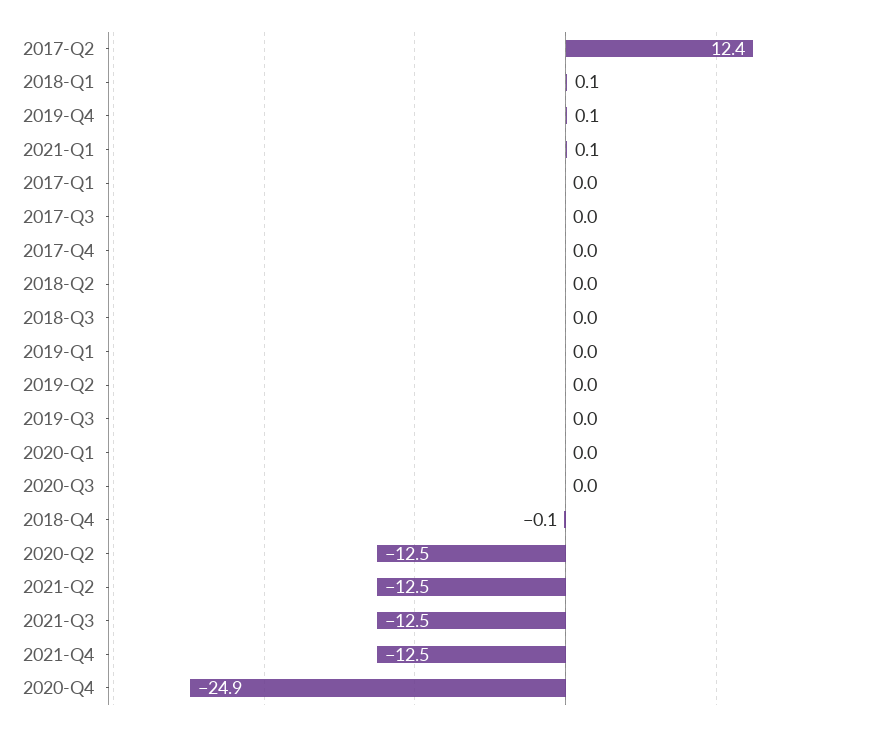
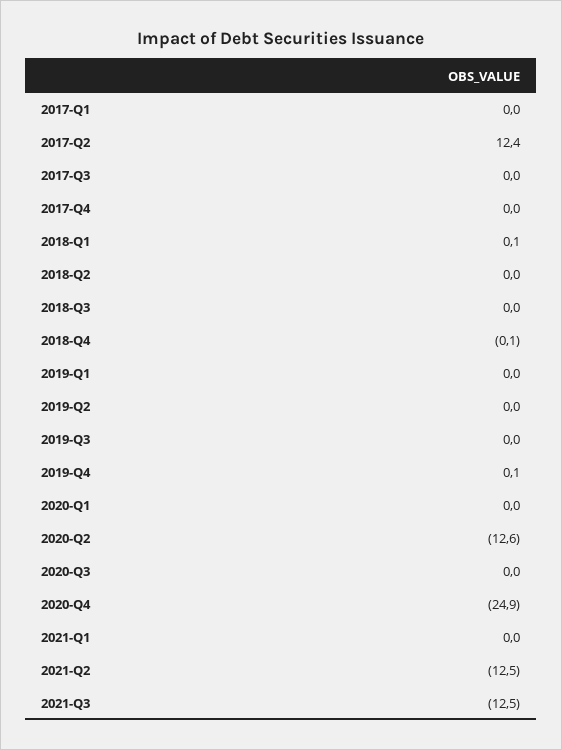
2021-Q1: 0.1 -> 0
2020-Q2: -12.5 -> -12.6
2021-Q4: -12.5 -> none

